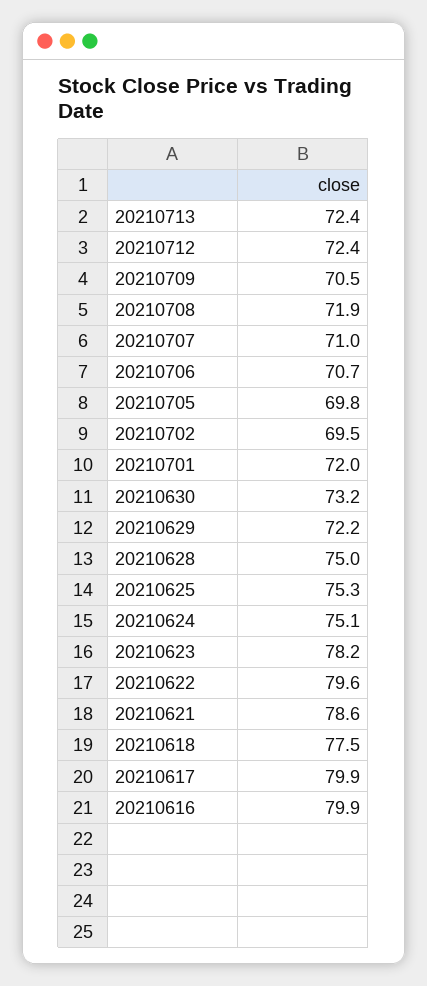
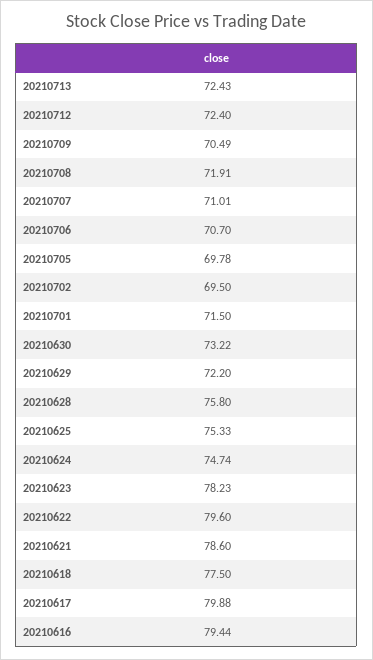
20210701: 72 -> 71.5
20210628: 75 -> 75.8
20210624: 75.1 -> 74.74
20210616: 79.9 -> 79.44

